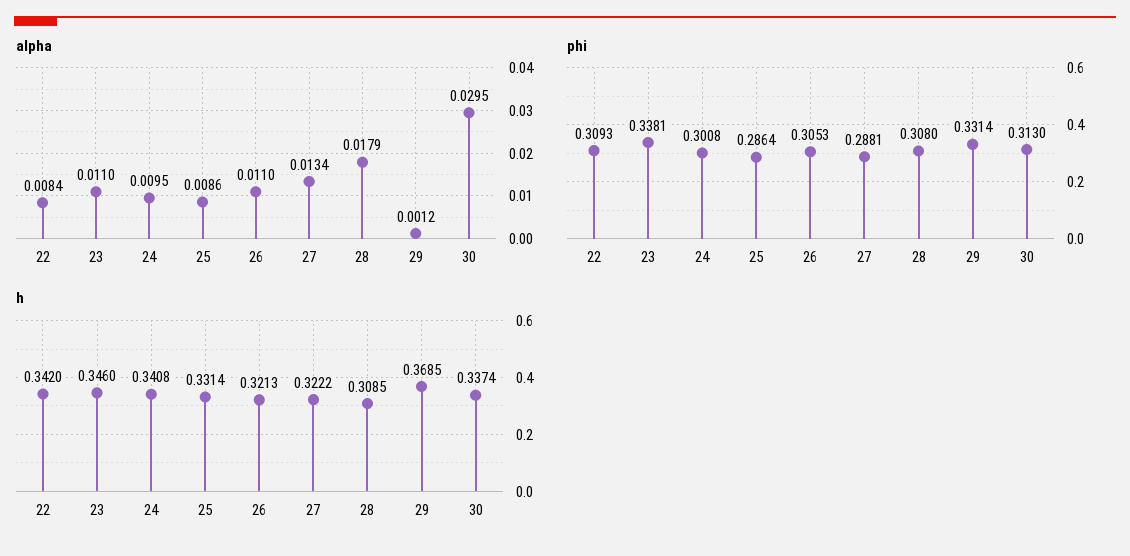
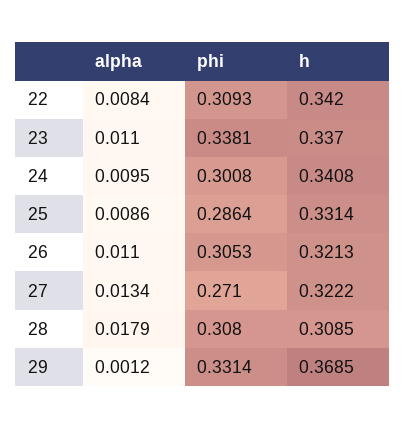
alpha, 30: 0.0295 -> none
phi, 27: 0.2881 -> 0.271
phi, 30: 0.313 -> none
h, 23: 0.346 -> 0.337
h, 30: 0.3374 -> none

